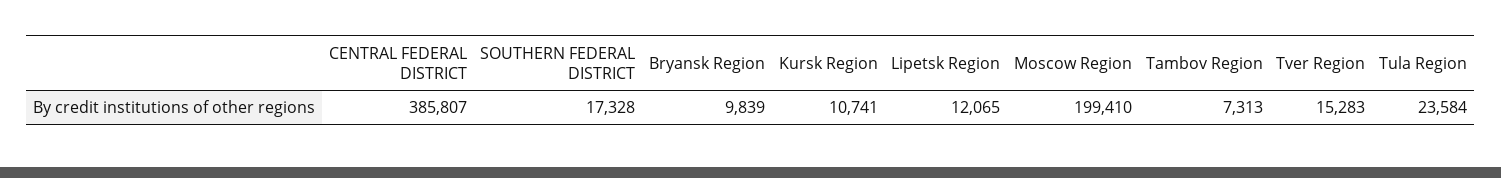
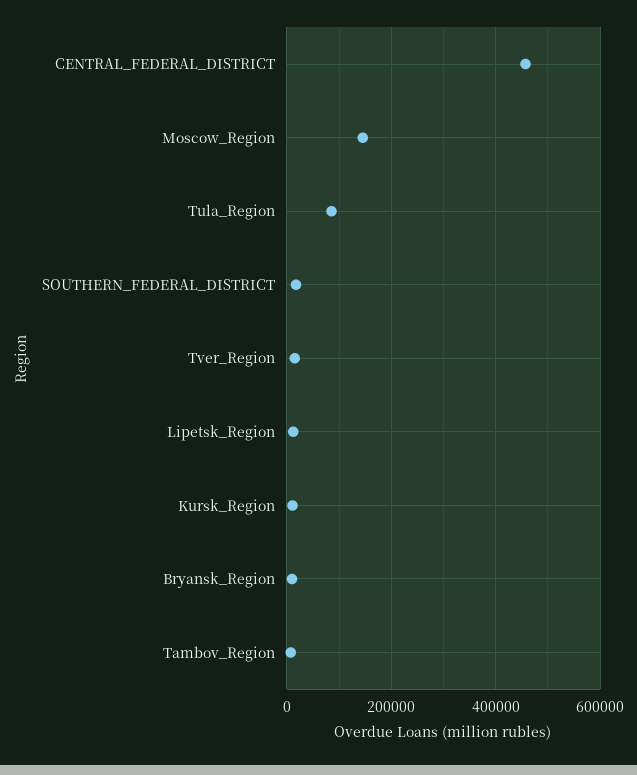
CENTRAL FEDERAL DISTRICT: 385807 -> 460000
Moscow Region: 199410 -> 140000
Tula Region: 23584 -> 80000

